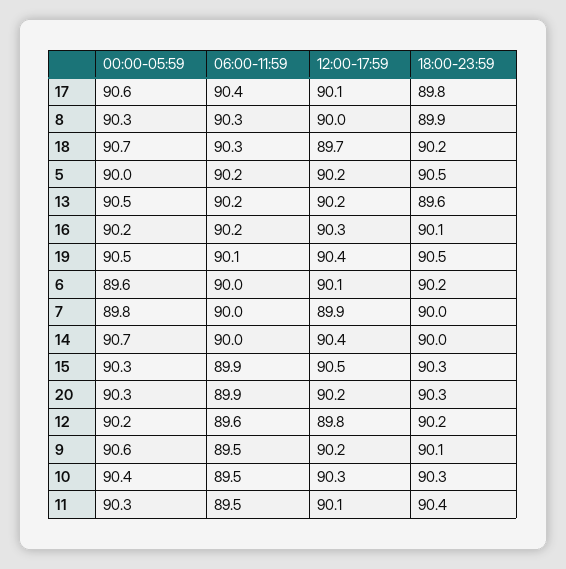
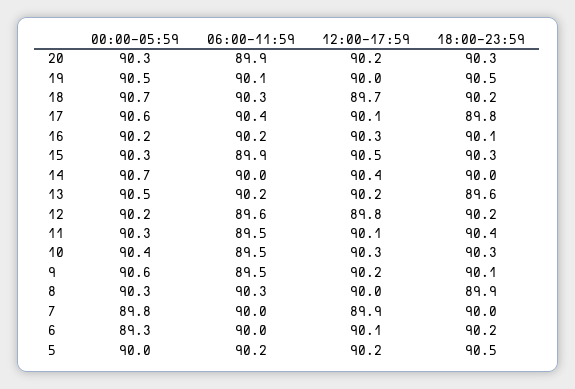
12:00-17:59, 19: 90.4 -> 90
00:00-05:59, 6: 89.6 -> 89.3

